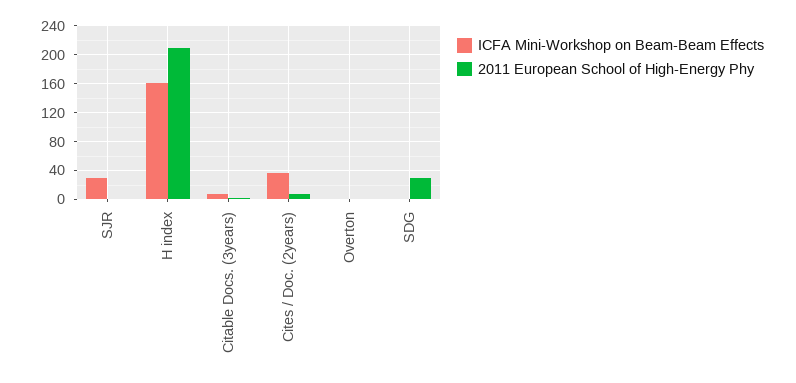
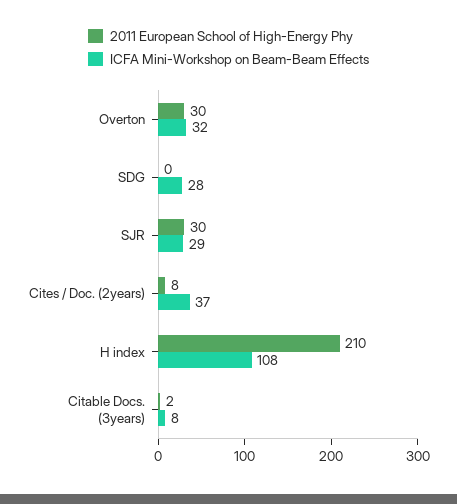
2011 European School of High-Energy Phy, SJR: 0 -> 30
ICFA Mini-Workshop on Beam-Beam Effects, H index: 160 -> 108
ICFA Mini-Workshop on Beam-Beam Effects, Overton: 0 -> 32
2011 European School of High-Energy Phy, Overton: 0 -> 30
ICFA Mini-Workshop on Beam-Beam Effects, SDG: 0 -> 28
2011 European School of High-Energy Phy, SDG: 30 -> 0

